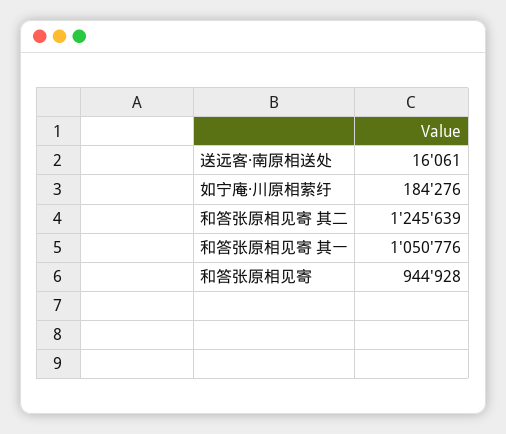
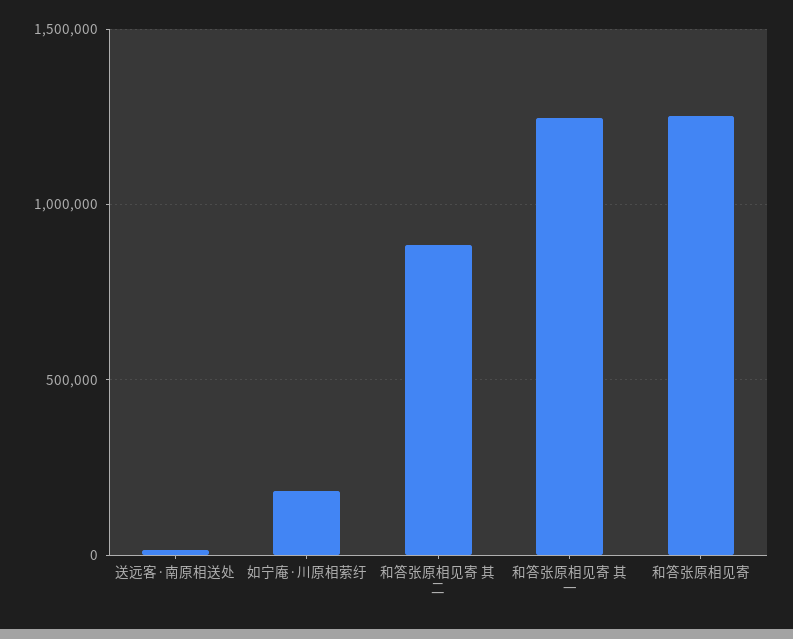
和答张原相见寄 其二: 1245639 -> 900000
和答张原相见寄 其一: 1050776 -> 1250000
和答张原相见寄: 944928 -> 1250000

